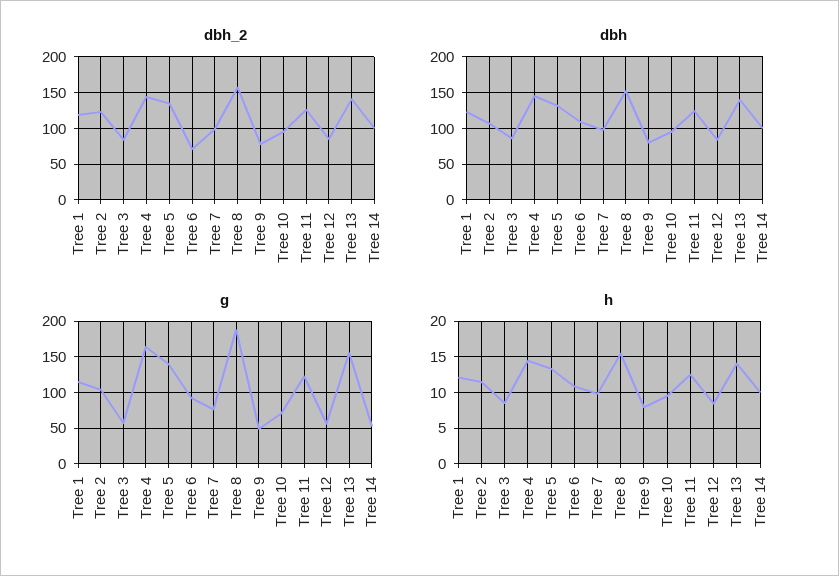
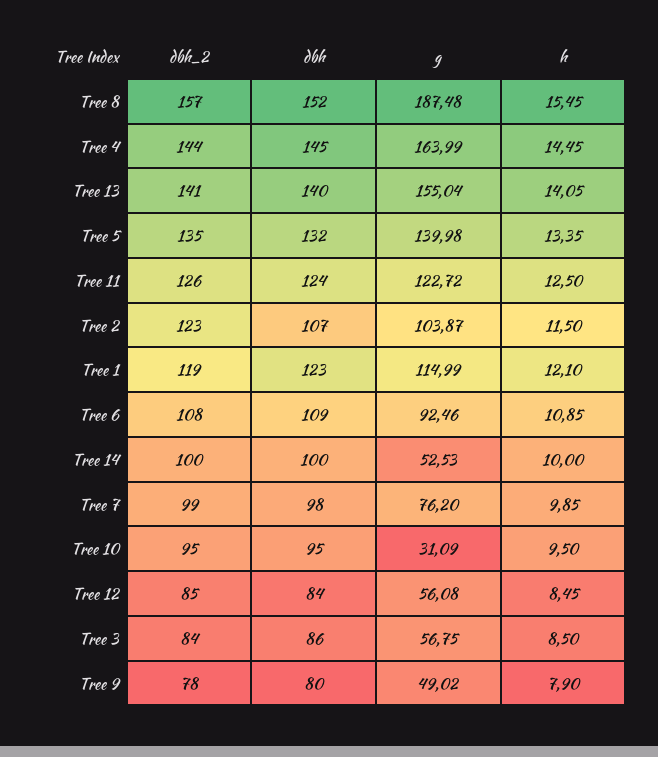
dbh_2, Tree 6: 70 -> 108
g, Tree 10: 70 -> 31.09

